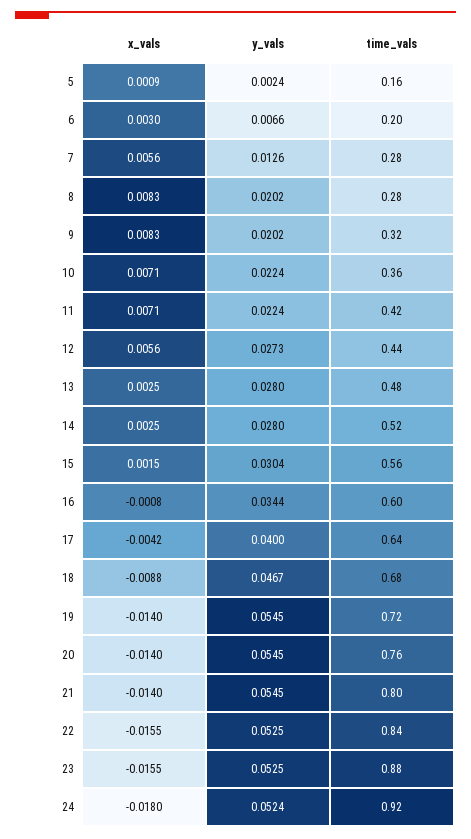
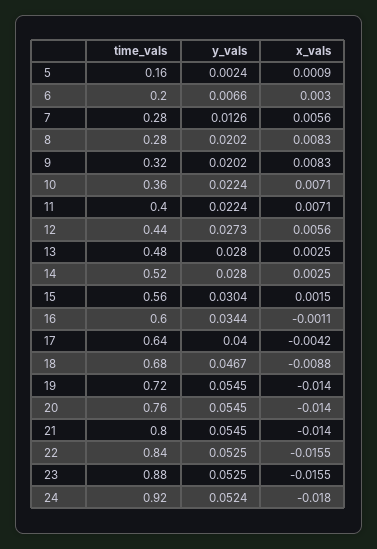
time_vals, 11: 0.42 -> 0.4
x_vals, 16: -0.0008 -> -0.0011

